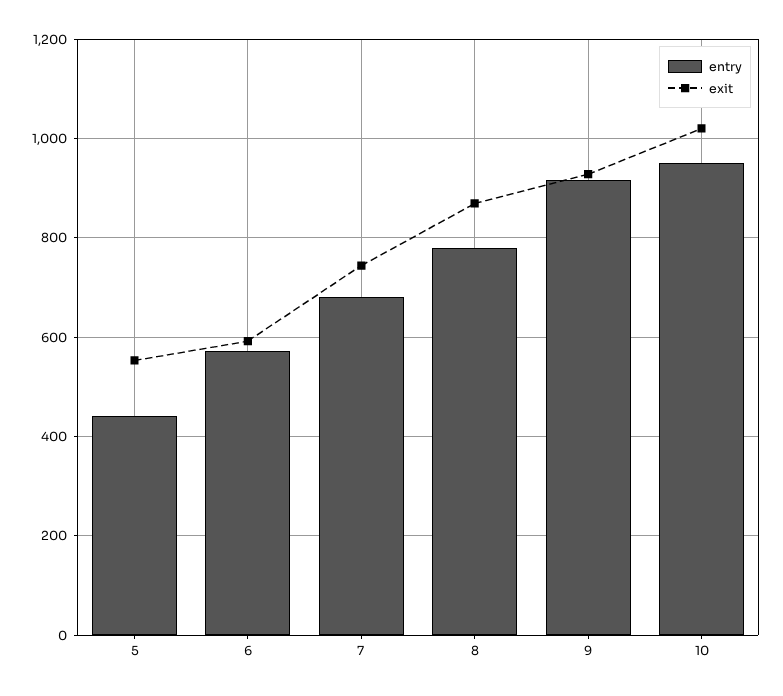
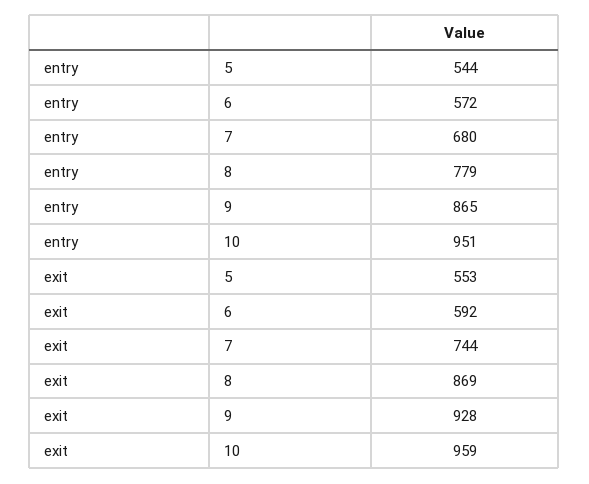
entry, 5: 440 -> 544
entry, 9: 920 -> 865
exit, 10: 1020 -> 959

